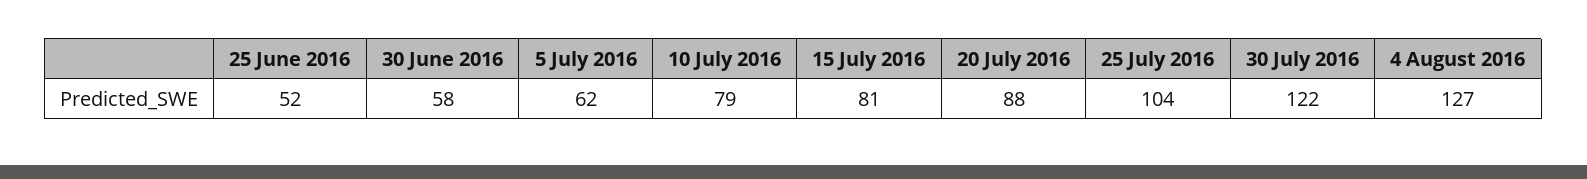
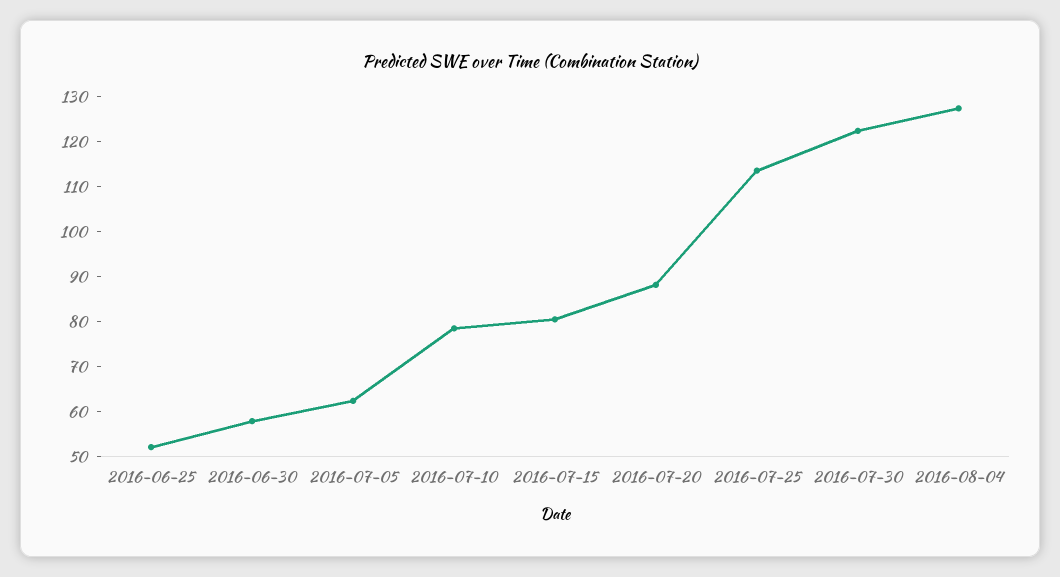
25 July 2016: 104 -> 114

